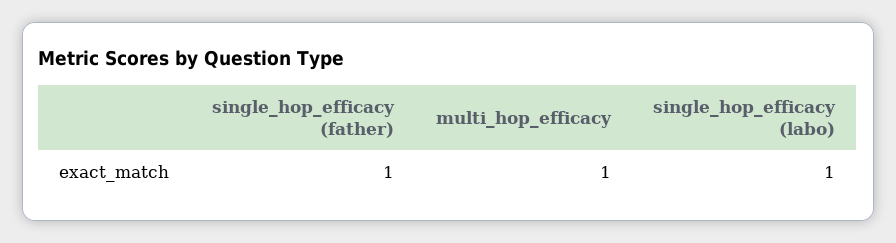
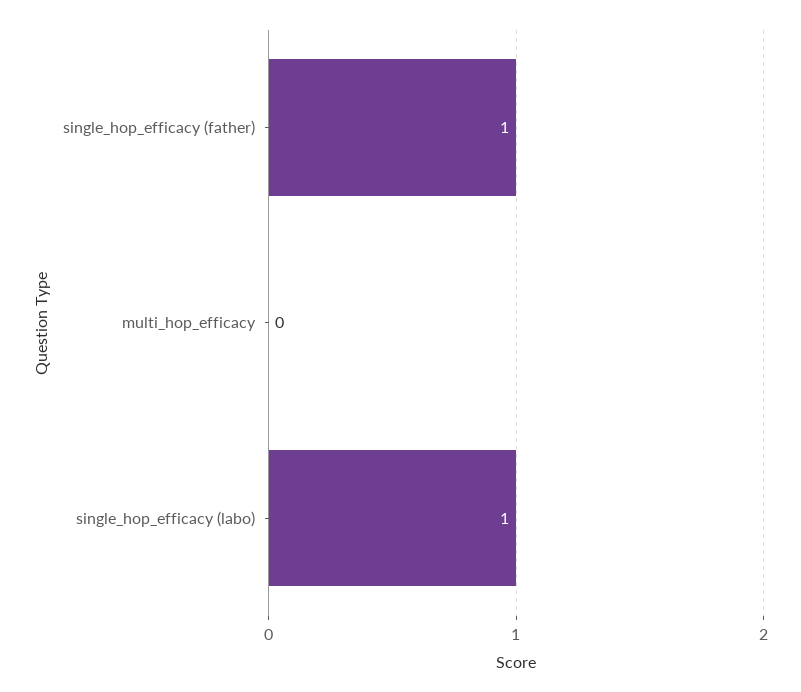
multi_hop_efficacy: 1 -> 0

